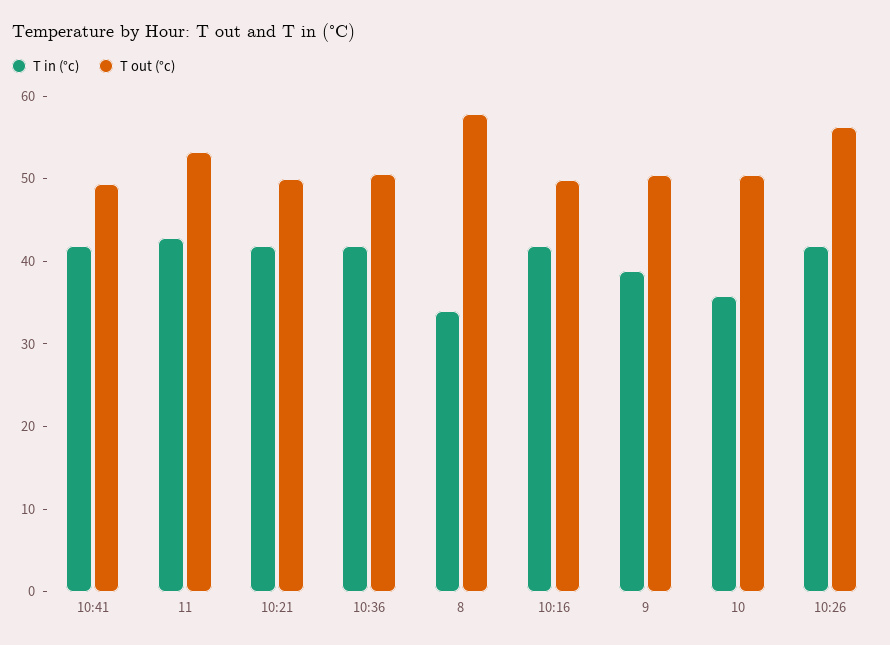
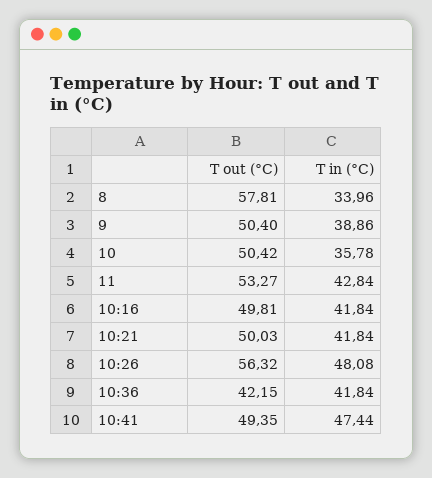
T in (°c), 10:41: 42 -> 47.44
T out (°c), 10:36: 50 -> 42.15
T in (°c), 10:26: 42 -> 48.08

